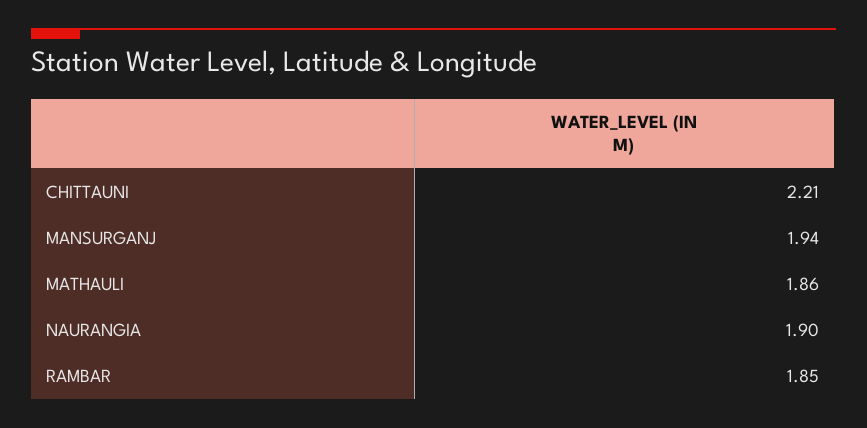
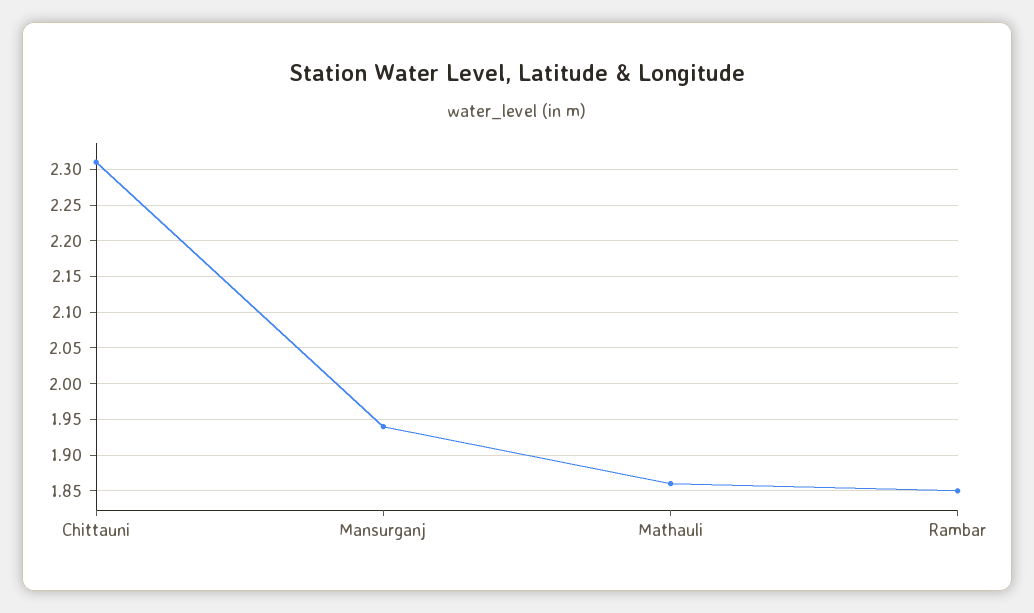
CHITTAUNI: 2.21 -> 2.31
NAURANGIA: 1.9 -> none

